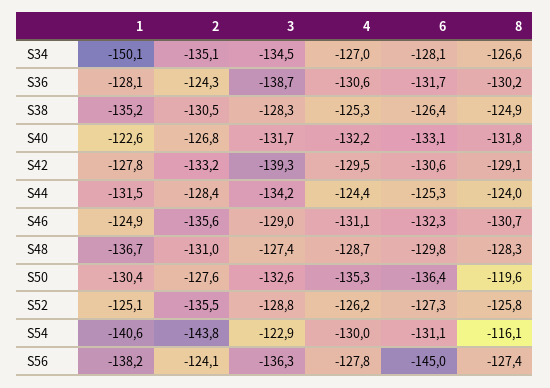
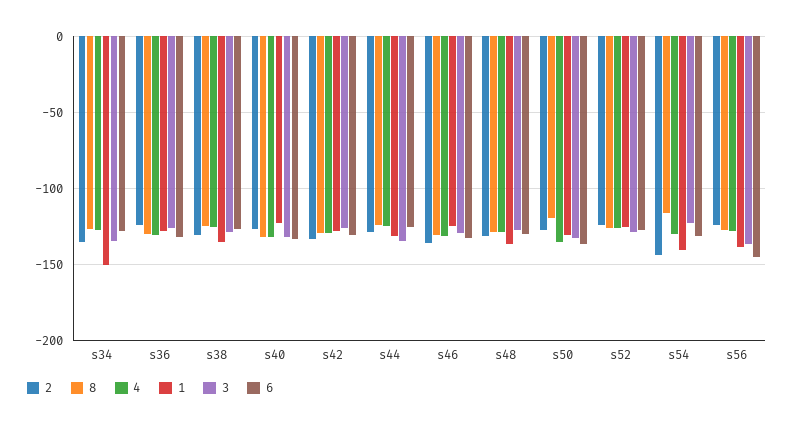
3, S36: -138.7 -> -125
3, S42: -139.3 -> -125
2, S52: -135.5 -> -125

